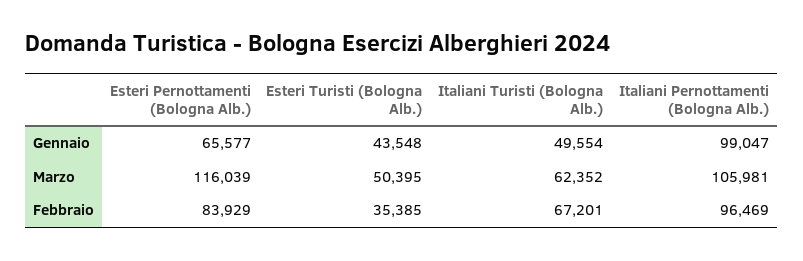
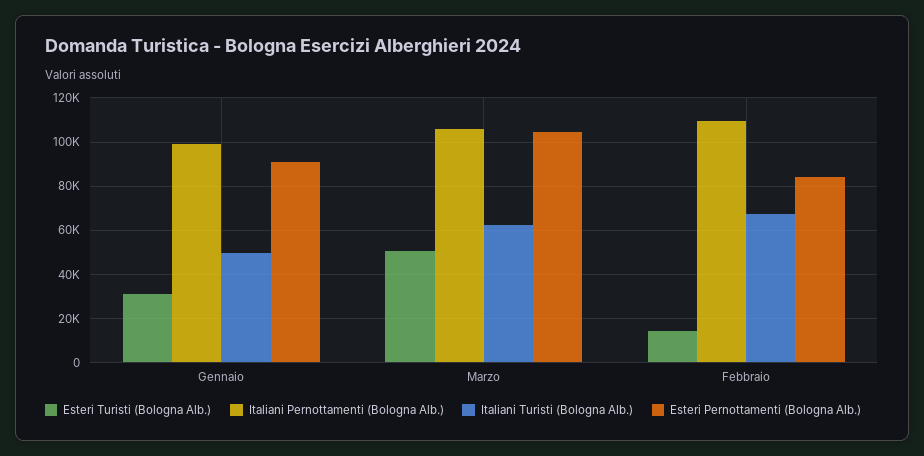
Esteri Pernottamenti (Bologna Alb.), Gennaio: 65577 -> 90000
Esteri Turisti (Bologna Alb.), Gennaio: 43548 -> 30000
Esteri Pernottamenti (Bologna Alb.), Marzo: 116039 -> 105000
Esteri Turisti (Bologna Alb.), Febbraio: 35385 -> 15000
Italiani Pernottamenti (Bologna Alb.), Febbraio: 96469 -> 110000

